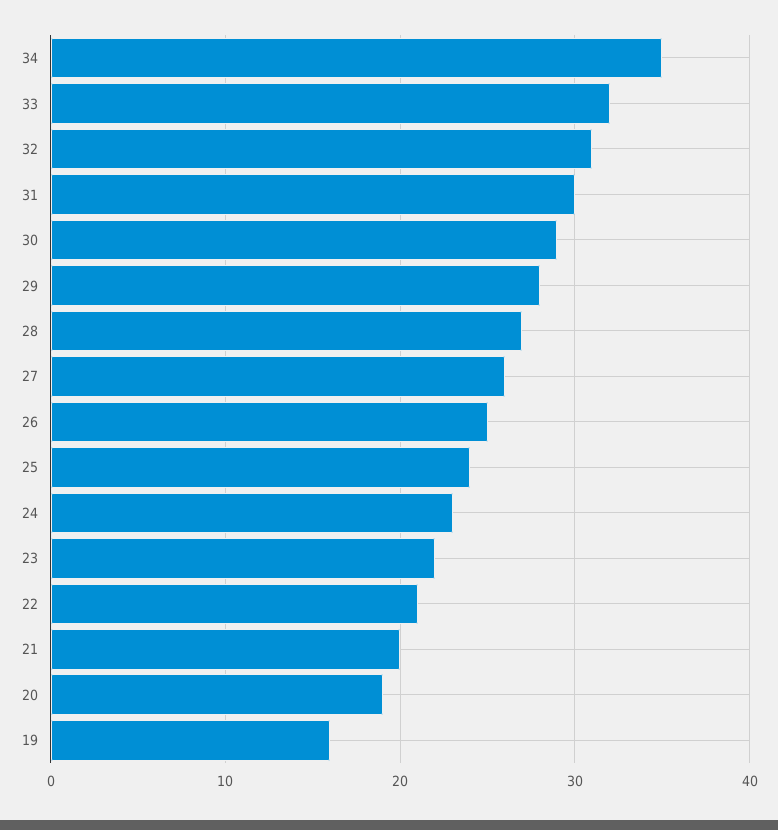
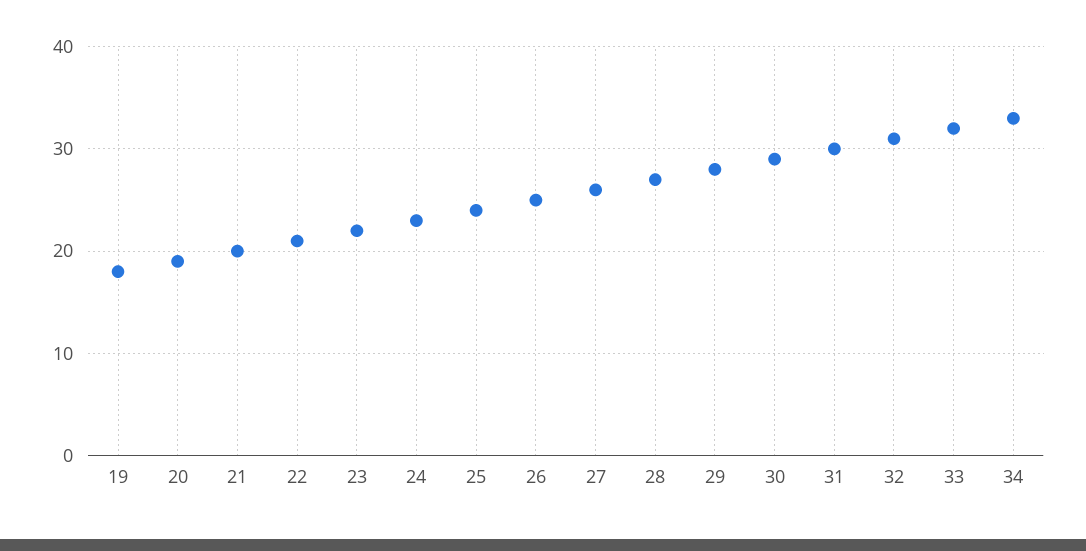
34: 35 -> 33
19: 16 -> 18

